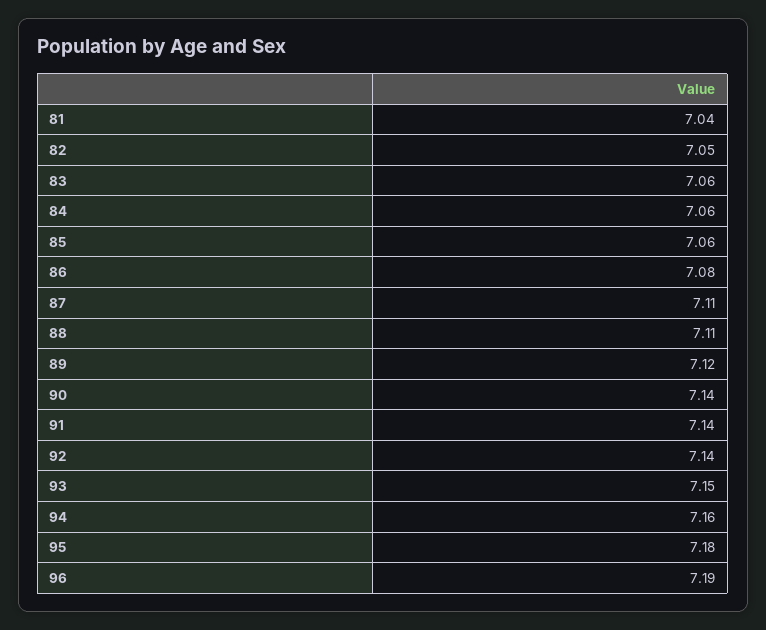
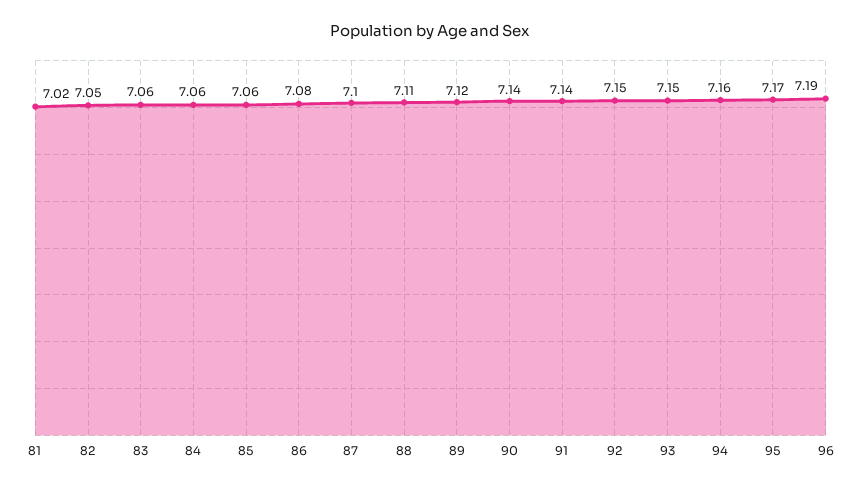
81: 7.04 -> 7.02
87: 7.11 -> 7.1
92: 7.14 -> 7.15
95: 7.18 -> 7.17

